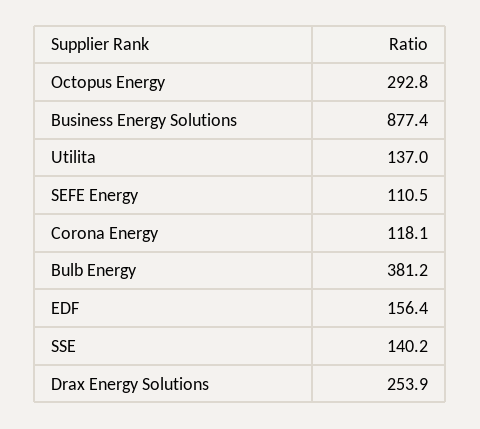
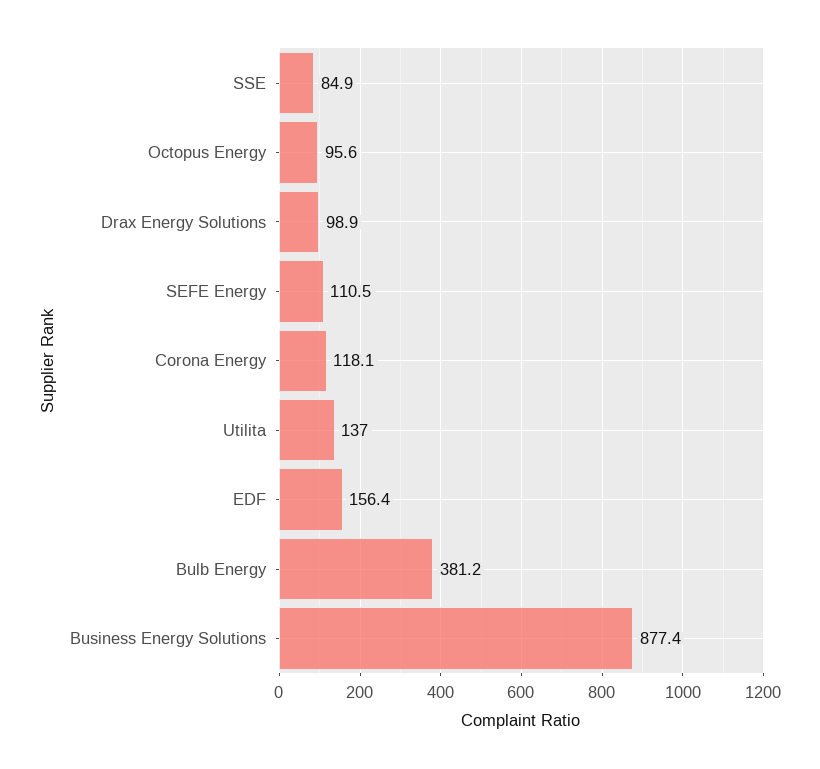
Octopus Energy: 292.8 -> 95.6
SSE: 140.2 -> 84.9
Drax Energy Solutions: 253.9 -> 98.9

